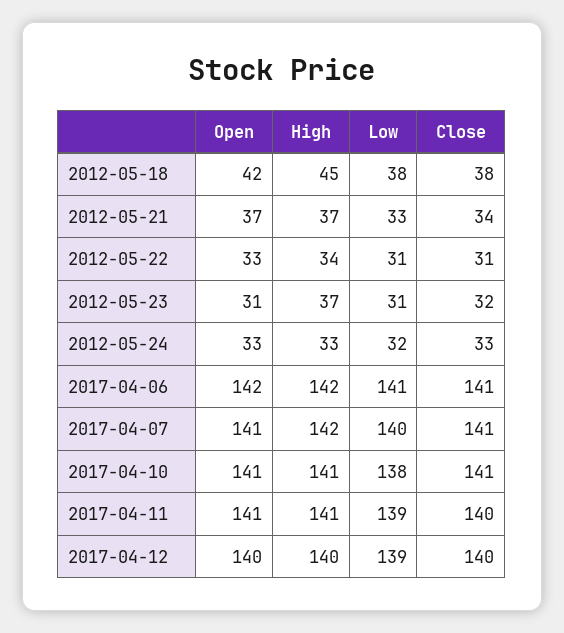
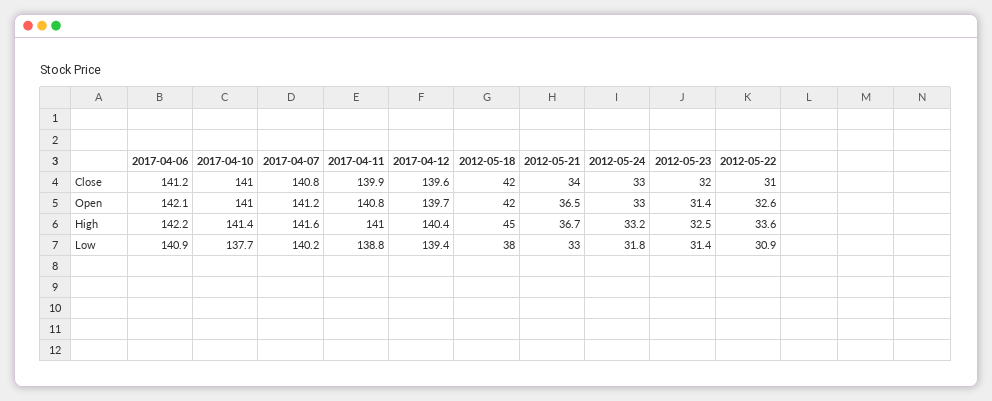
Close, 2012-05-18: 38 -> 42
High, 2012-05-23: 37 -> 32.5

